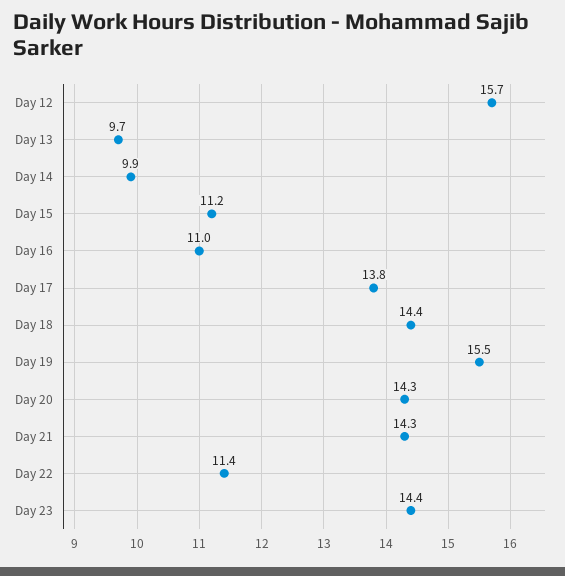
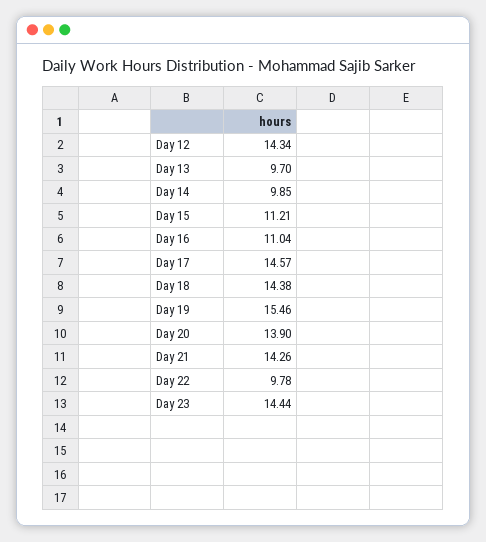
Day 12: 15.7 -> 14.34
Day 17: 13.8 -> 14.57
Day 20: 14.3 -> 13.9
Day 22: 11.4 -> 9.78

